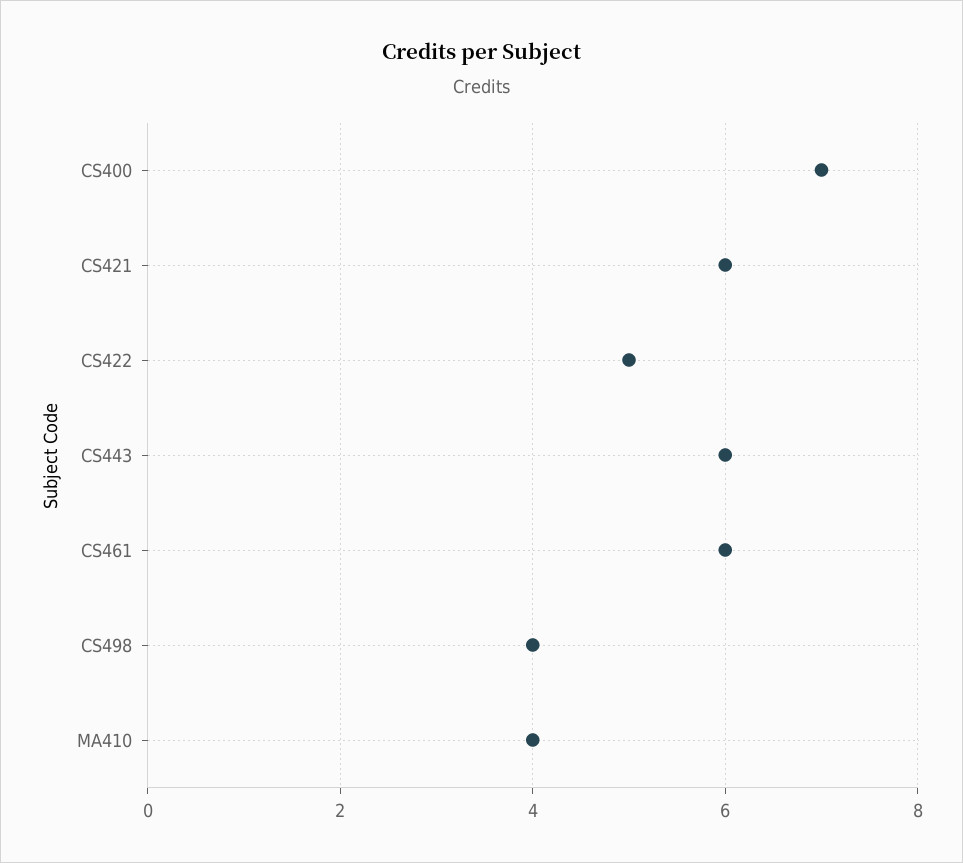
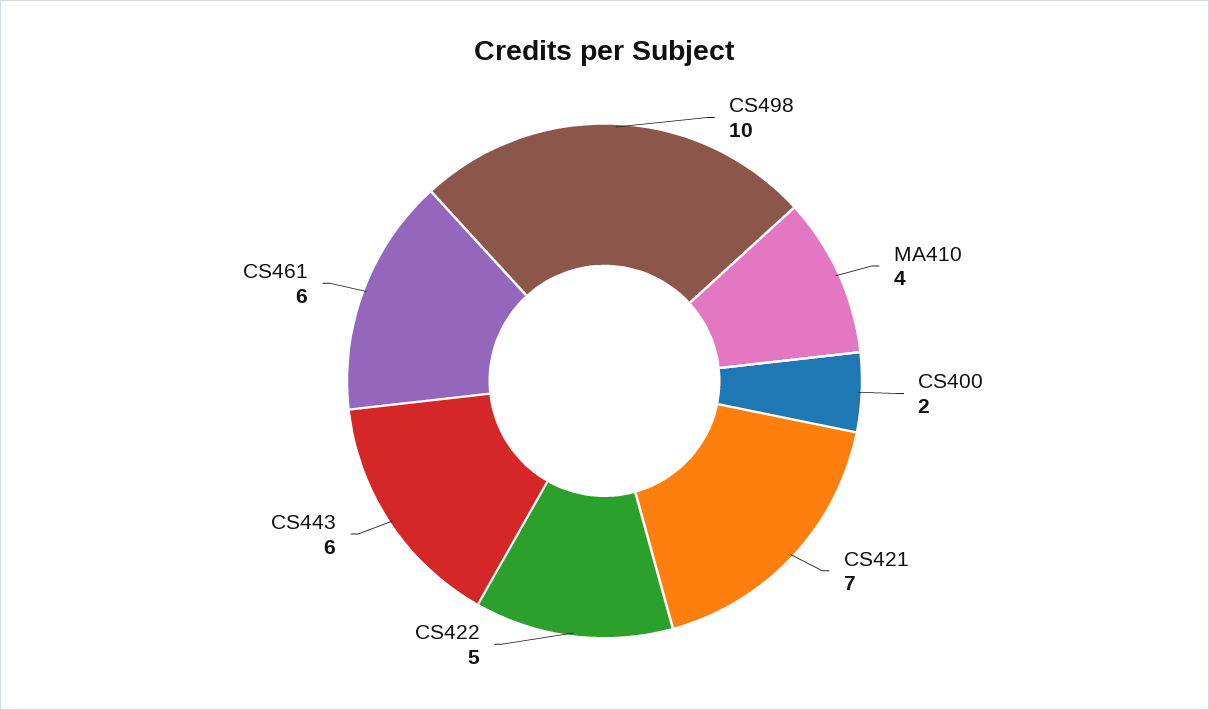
CS400: 7 -> 2
CS421: 6 -> 7
CS498: 4 -> 10

